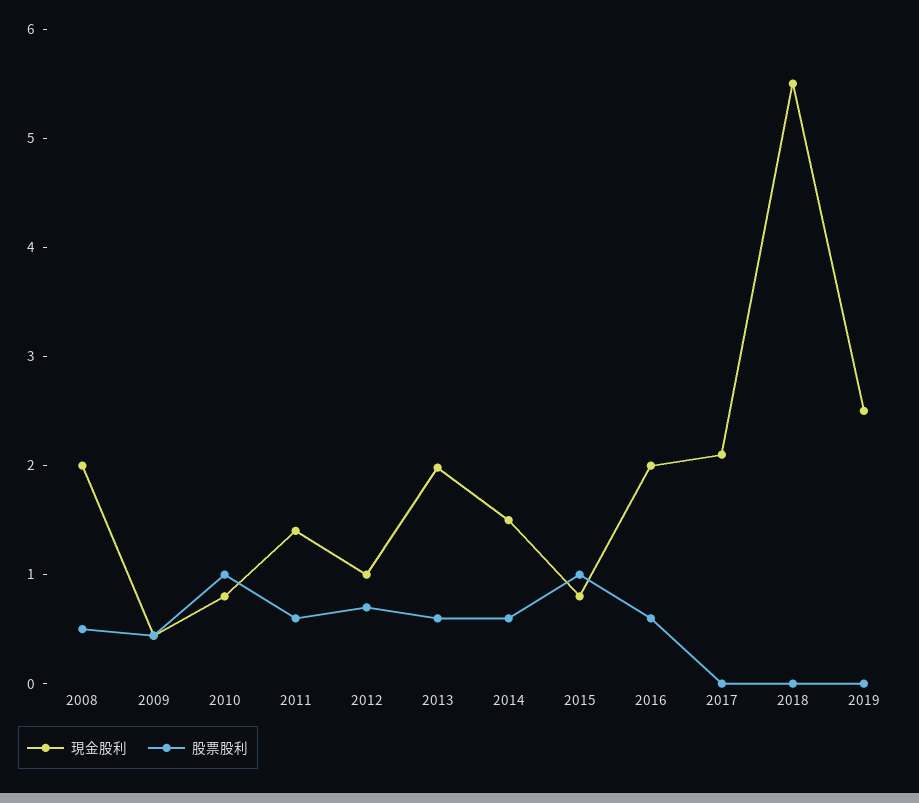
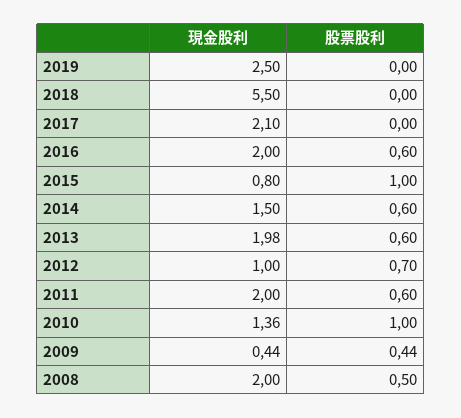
現金股利, 2010: 0.8 -> 1.36
現金股利, 2011: 1.4 -> 2

